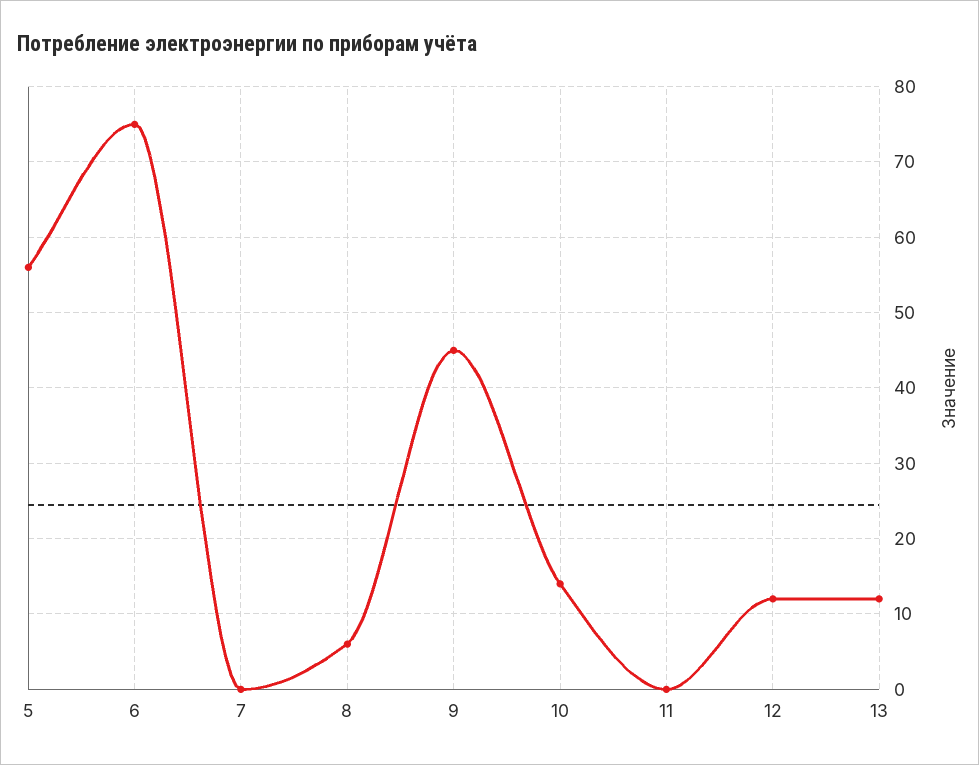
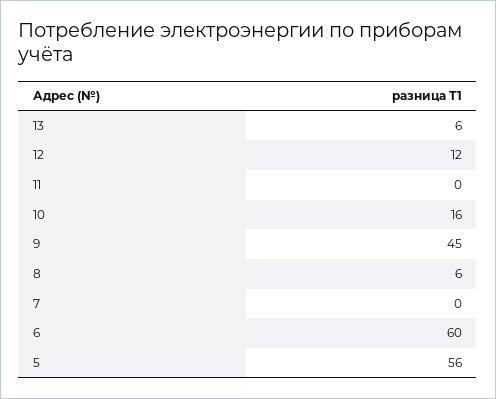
6: 75 -> 60
10: 14 -> 16
13: 12 -> 6

